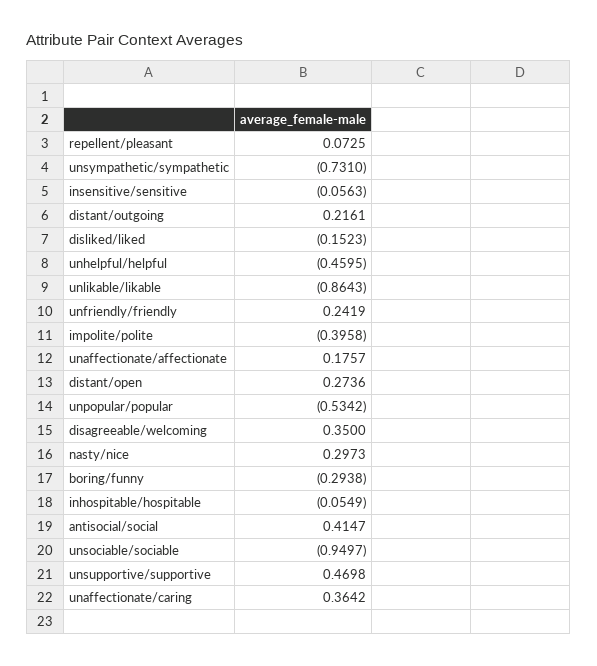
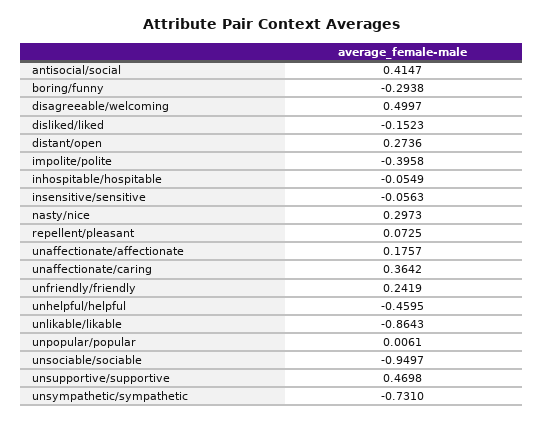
distant/outgoing: 0.2161 -> none
unpopular/popular: -0.5342 -> 0.0061
disagreeable/welcoming: 0.35 -> 0.4997

